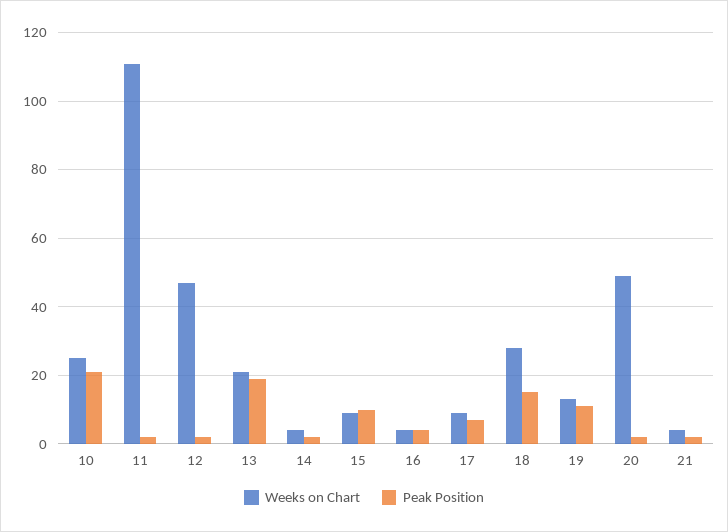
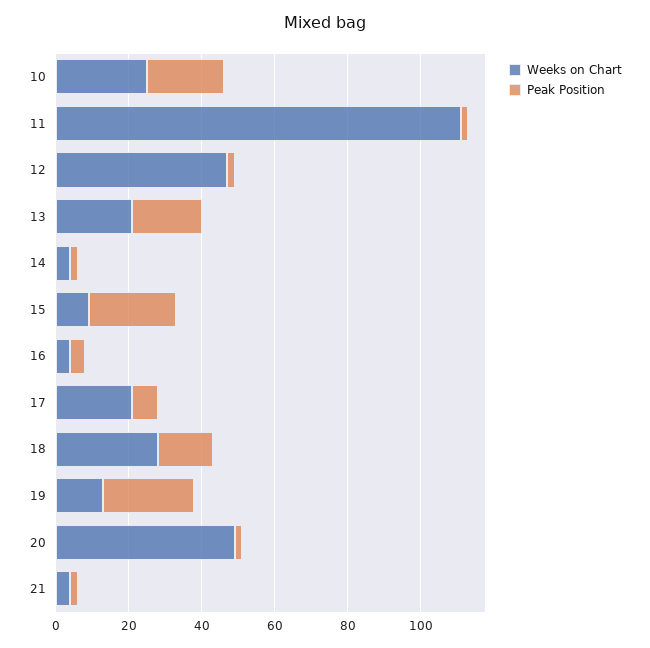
Peak Position, 15: 10 -> 25
Weeks on Chart, 17: 10 -> 20
Peak Position, 19: 10 -> 25

